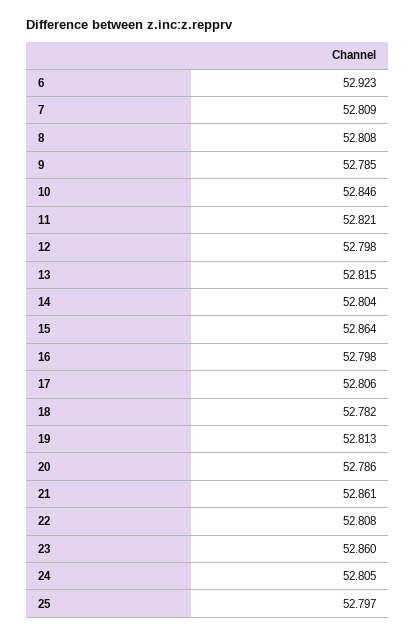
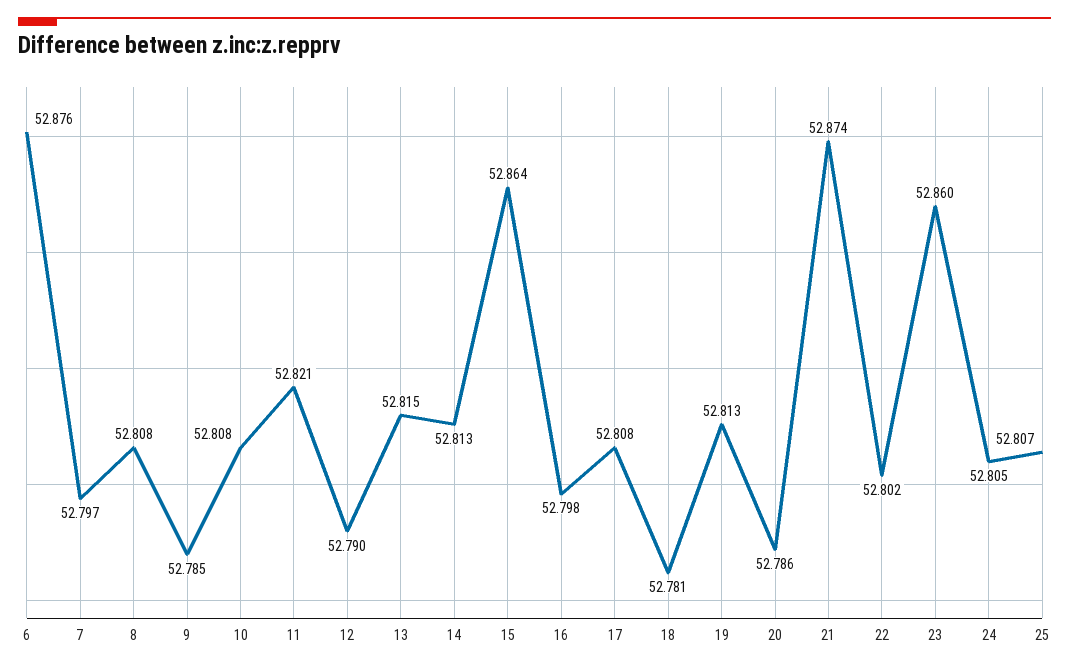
6: 52.923 -> 52.876
7: 52.809 -> 52.797
10: 52.846 -> 52.808
12: 52.798 -> 52.79
14: 52.804 -> 52.813
17: 52.806 -> 52.808
18: 52.782 -> 52.781
21: 52.861 -> 52.874
22: 52.808 -> 52.802
25: 52.797 -> 52.807

